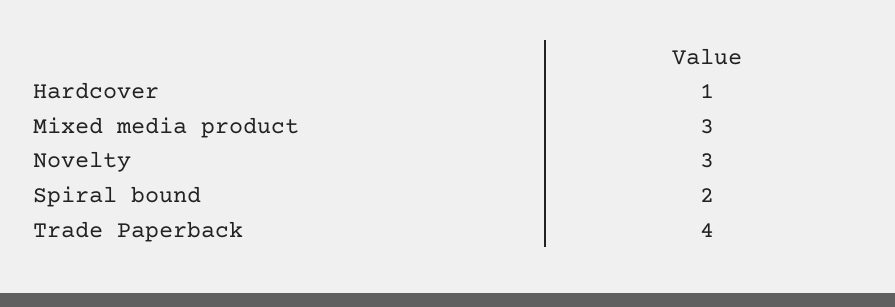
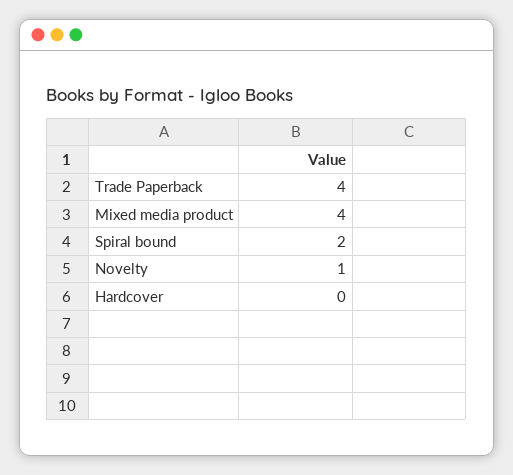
Hardcover: 1 -> 0
Mixed media product: 3 -> 4
Novelty: 3 -> 1

